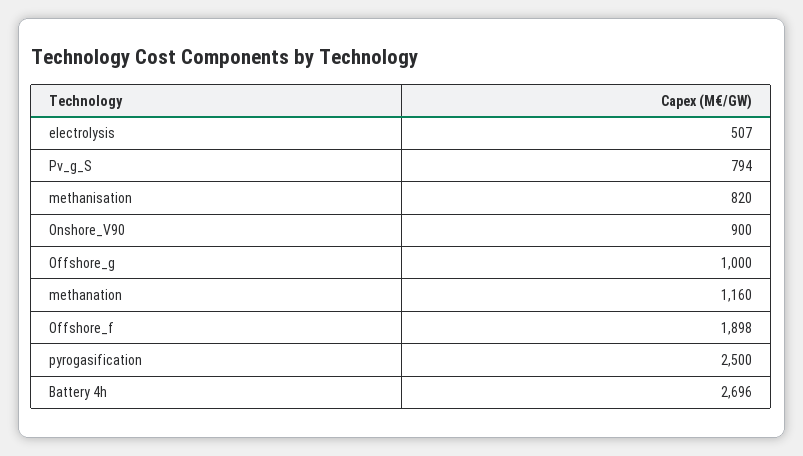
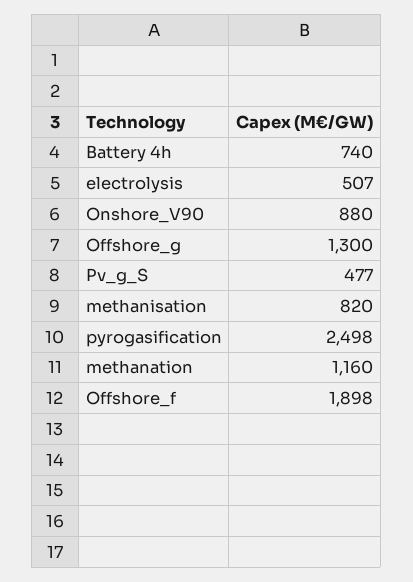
Pv_g_S: 794 -> 477
Onshore_V90: 900 -> 880
Offshore_g: 1000 -> 1300
pyrogasification: 2500 -> 2498
Battery 4h: 2696 -> 740

